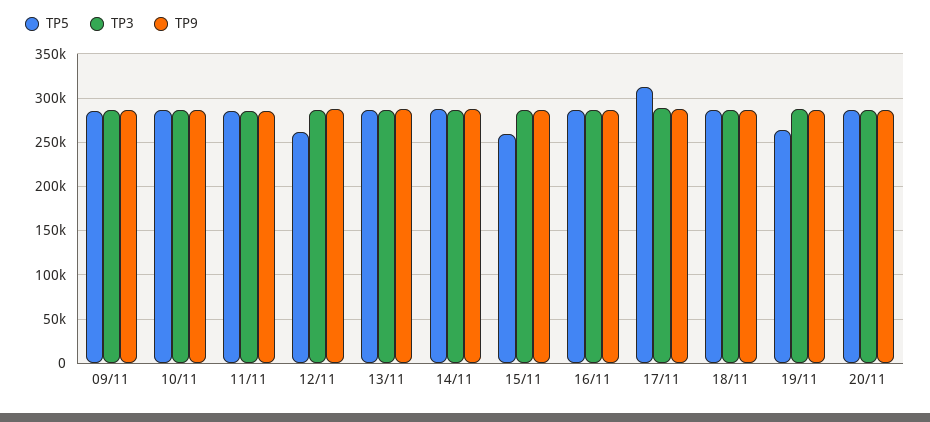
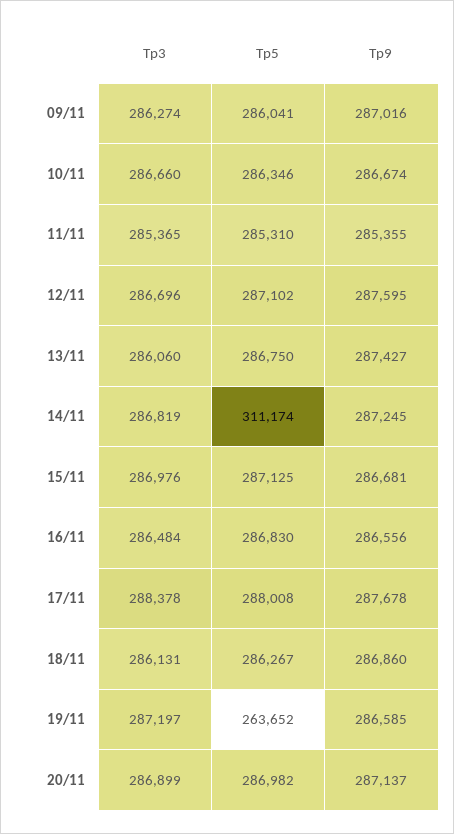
TP5, 12/11: 260000 -> 287102
TP5, 14/11: 290000 -> 311174
TP5, 15/11: 260000 -> 287125
TP5, 17/11: 310000 -> 288008

